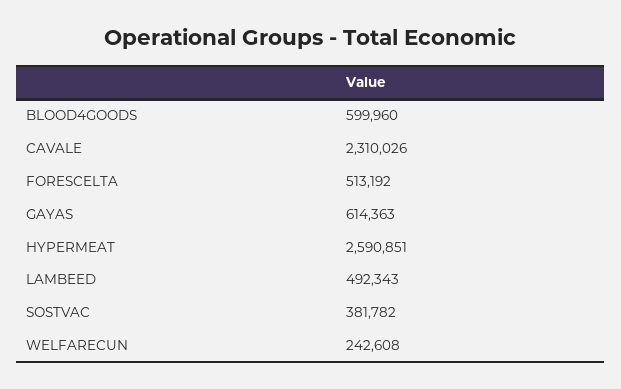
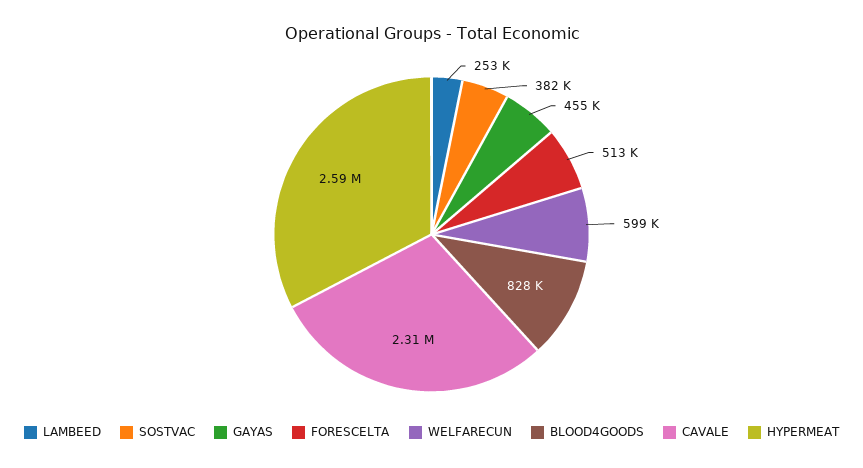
BLOOD4GOODS: 599960 -> 828000
GAYAS: 614363 -> 455000
LAMBEED: 492343 -> 253000
WELFARECUN: 242608 -> 599000

